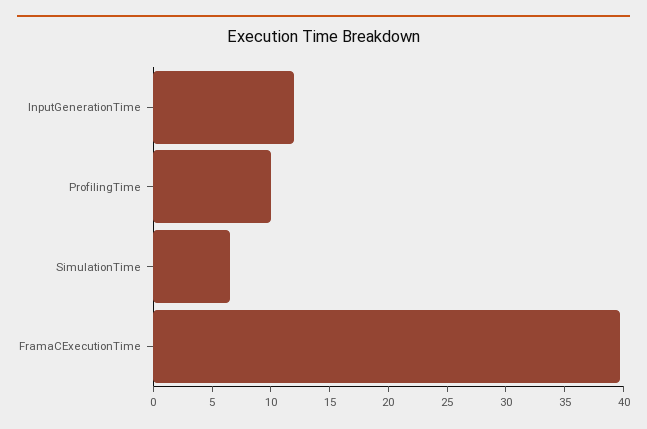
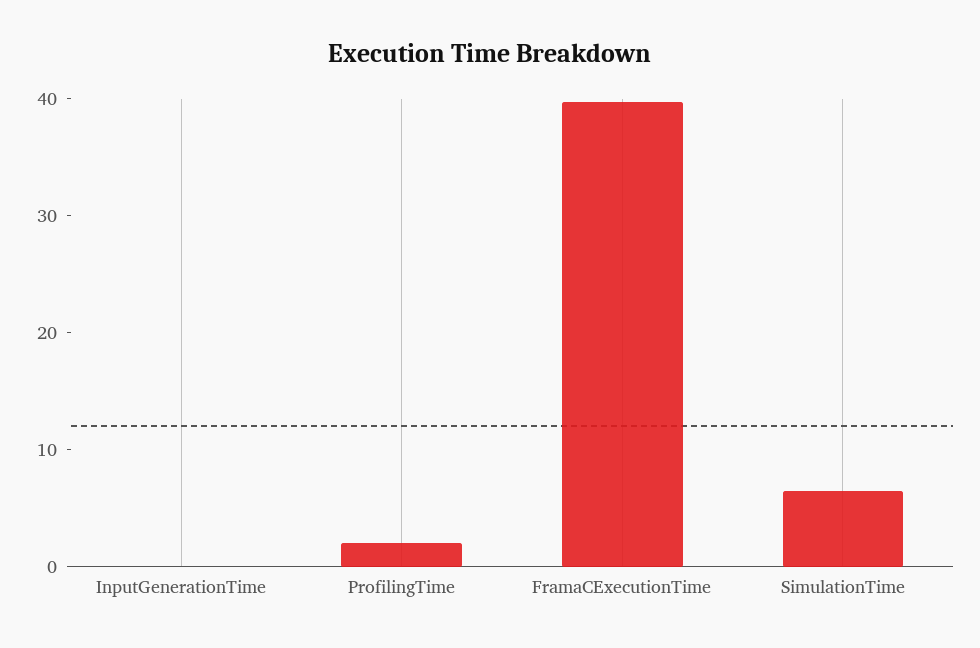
InputGenerationTime: 12 -> 0
ProfilingTime: 10 -> 2

